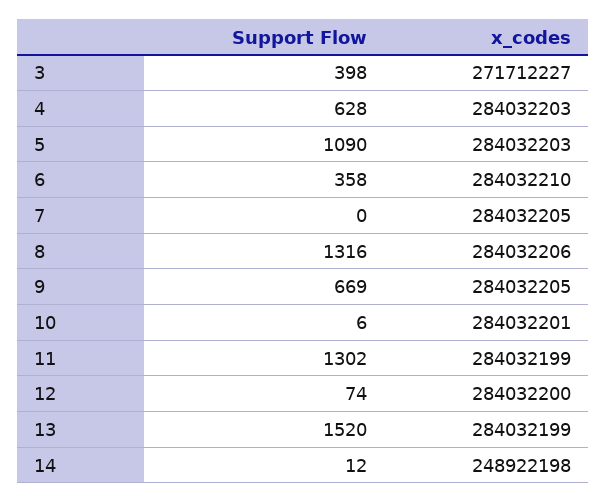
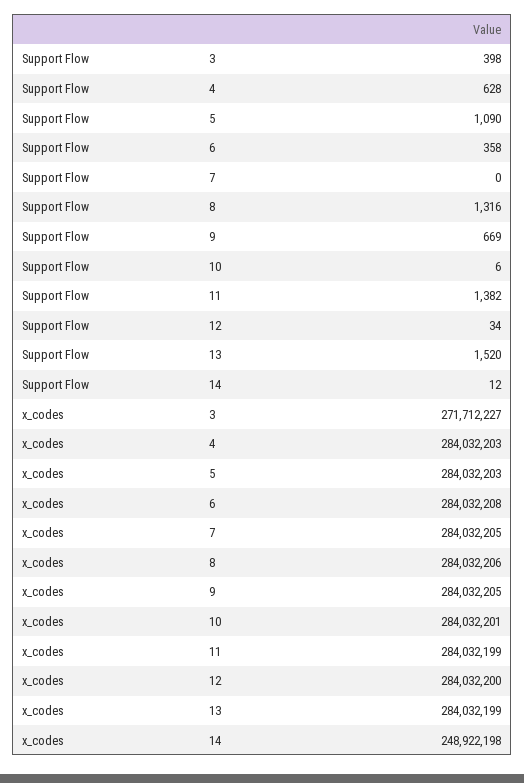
x_codes, 6: 284032210 -> 284032208
Support Flow, 11: 1302 -> 1382
Support Flow, 12: 74 -> 34

